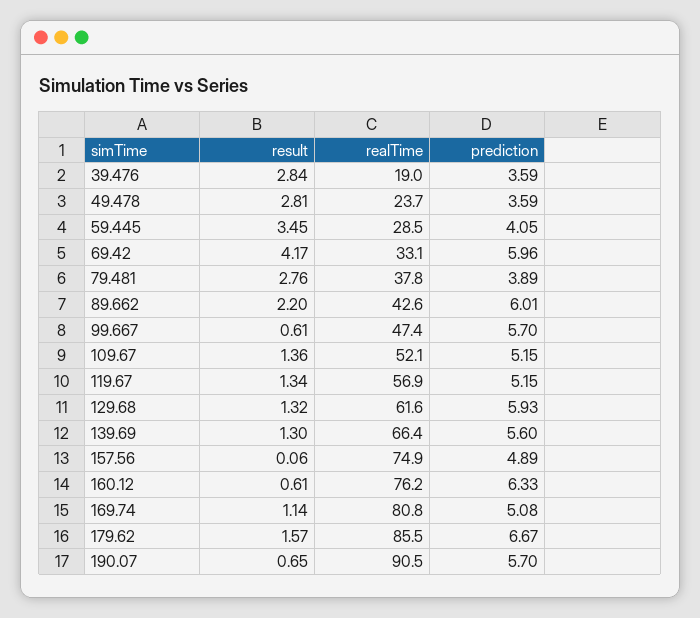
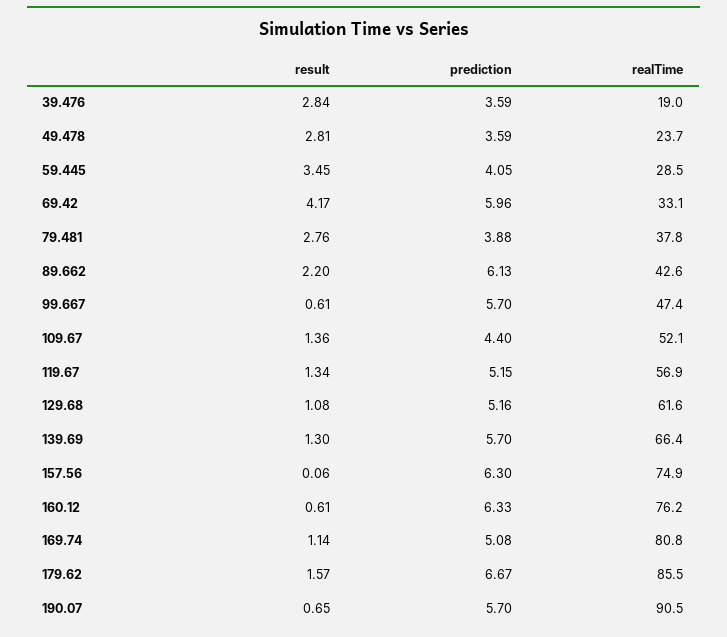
prediction, 79.481: 3.89 -> 3.88
prediction, 89.662: 6.01 -> 6.13
prediction, 109.67: 5.15 -> 4.4
result, 129.68: 1.32 -> 1.08
prediction, 129.68: 5.93 -> 5.16
prediction, 139.69: 5.6 -> 5.7
prediction, 157.56: 4.89 -> 6.3

